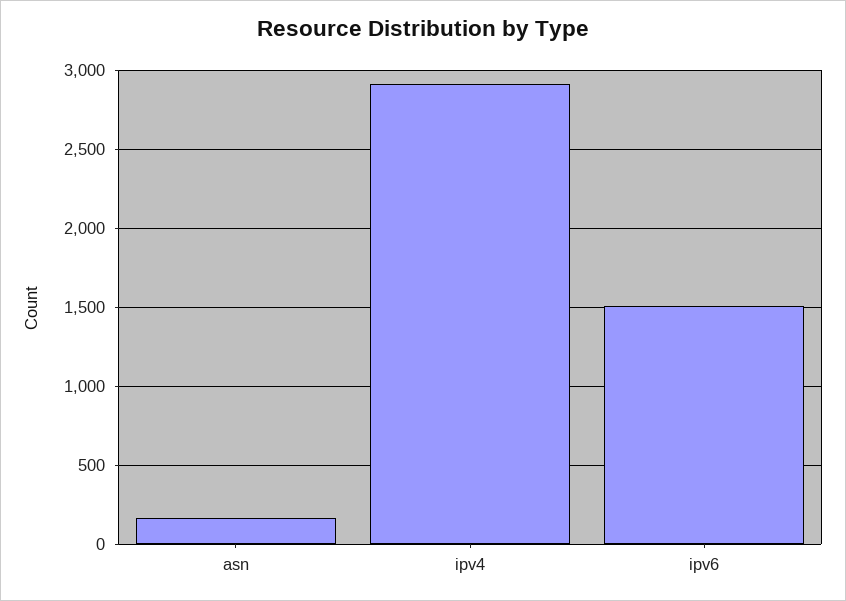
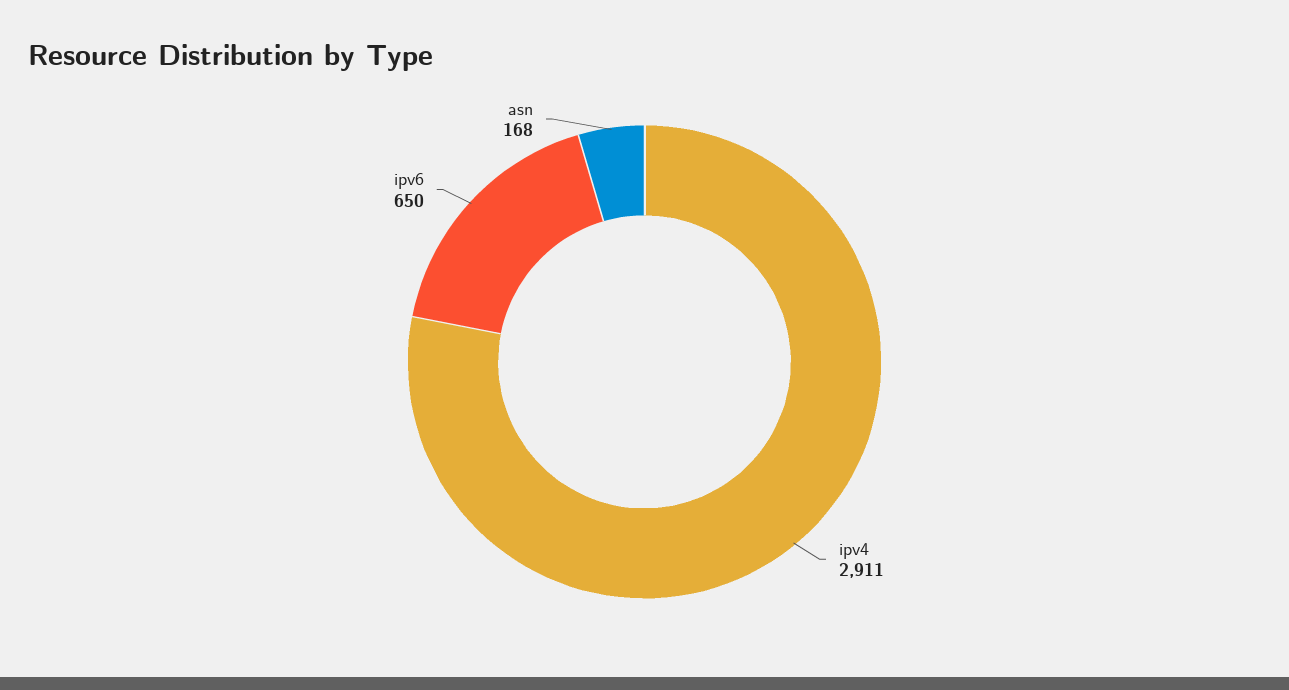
ipv6: 1500 -> 650

